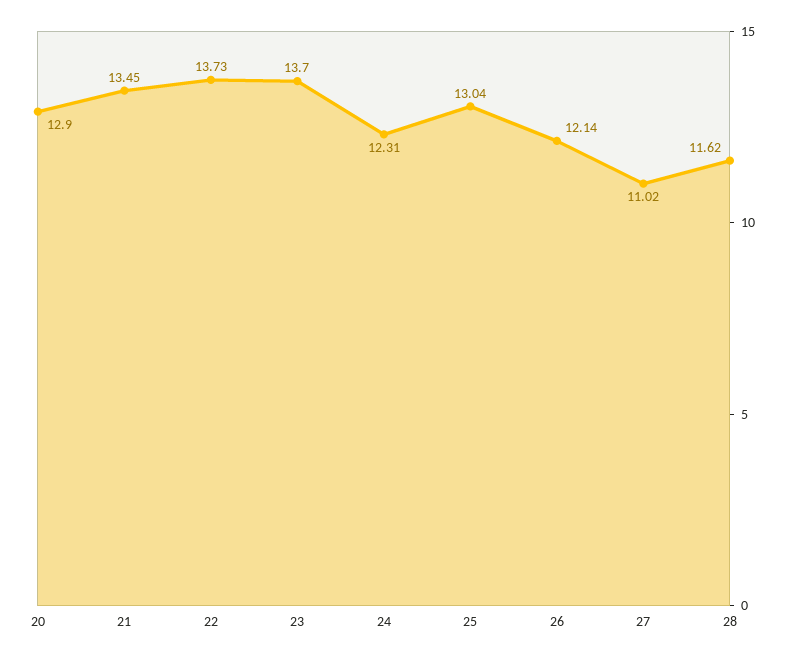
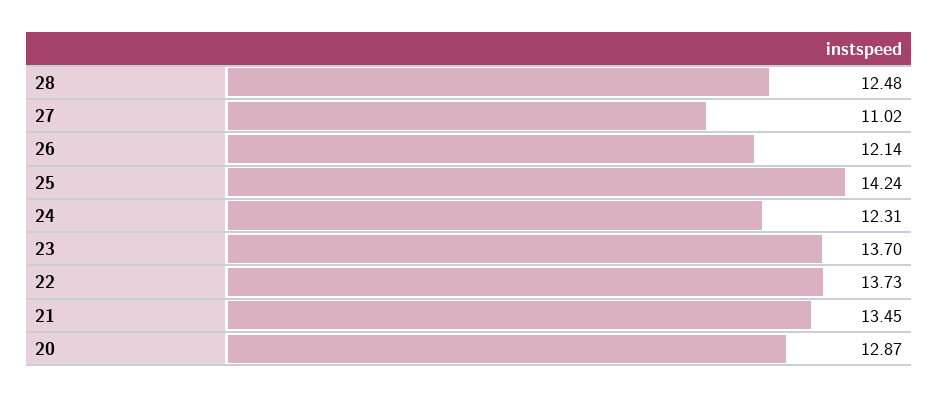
20: 12.9 -> 12.87
25: 13.04 -> 14.24
28: 11.62 -> 12.48

